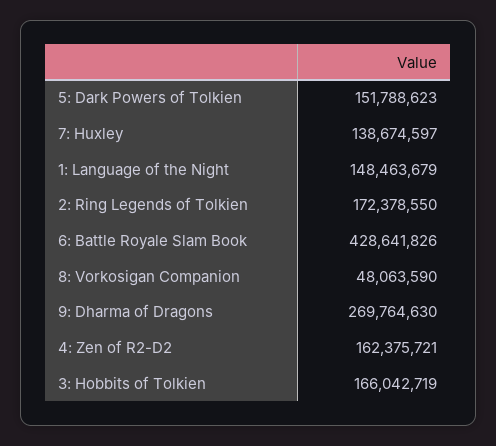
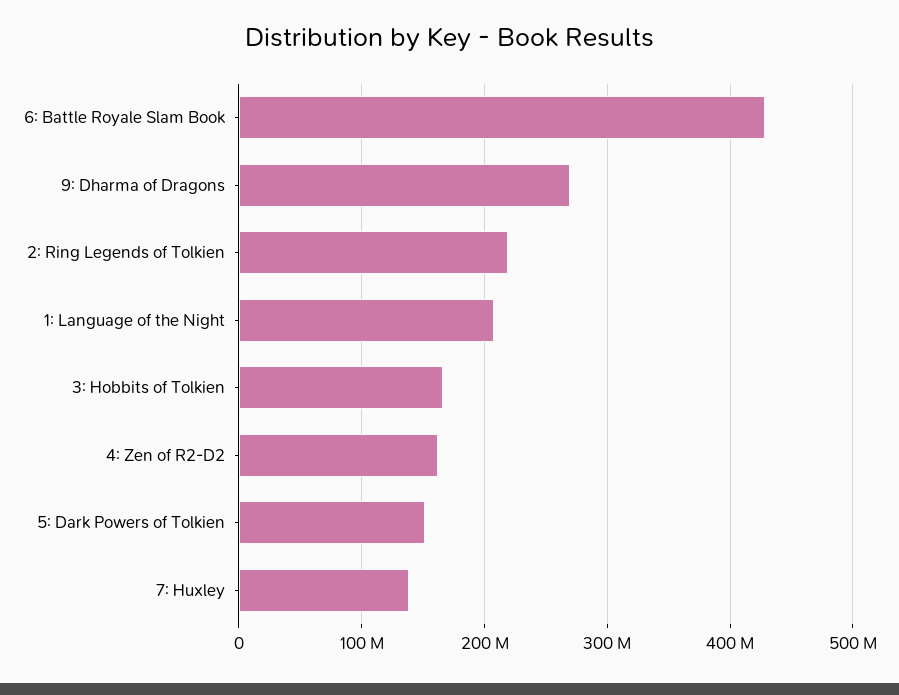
1: Language of the Night: 148463679 -> 210000000
2: Ring Legends of Tolkien: 172378550 -> 220000000
8: Vorkosigan Companion: 48063590 -> none

